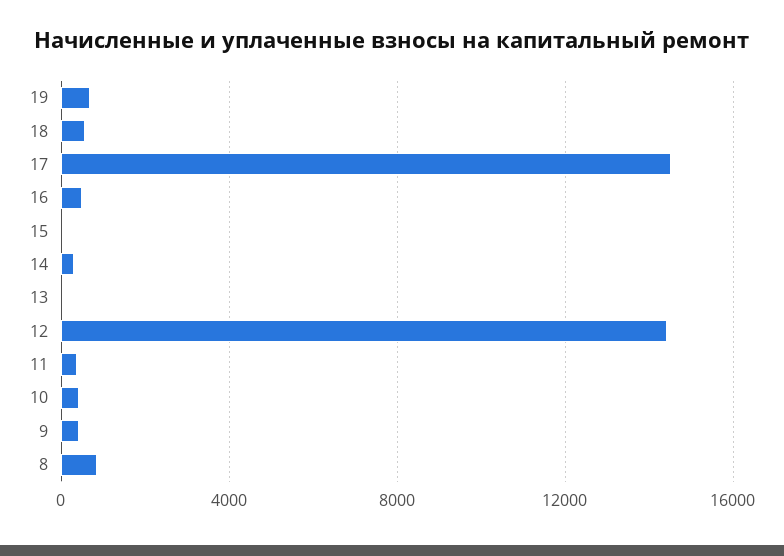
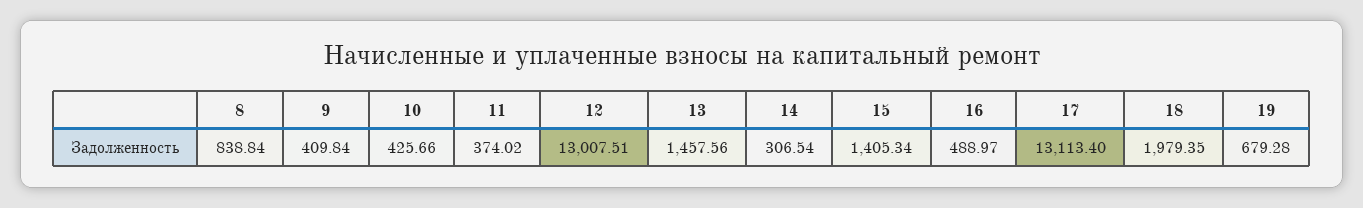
18: 500 -> 1979.35
17: 14500 -> 13113.4
15: 0 -> 1405.34
13: 0 -> 1457.56
12: 14500 -> 13007.51

